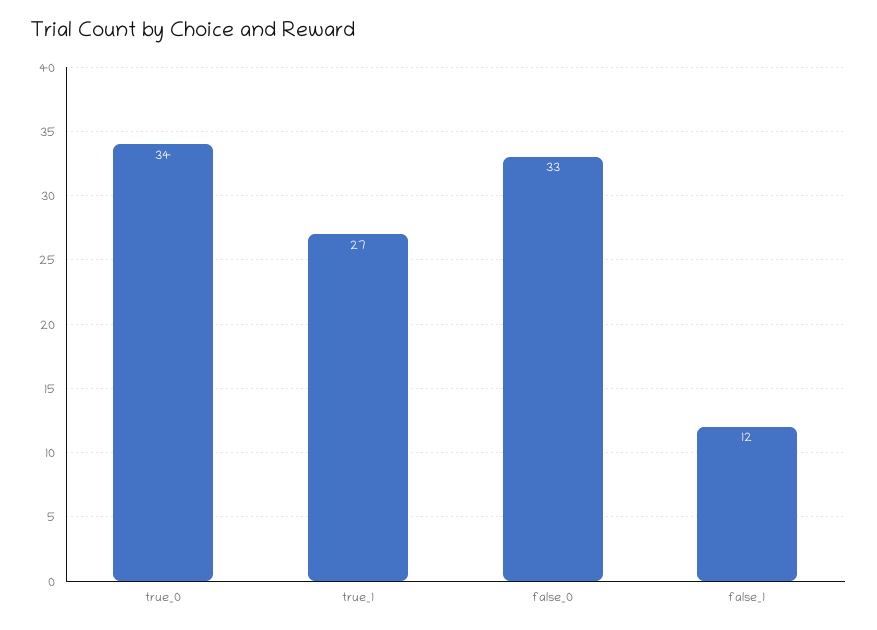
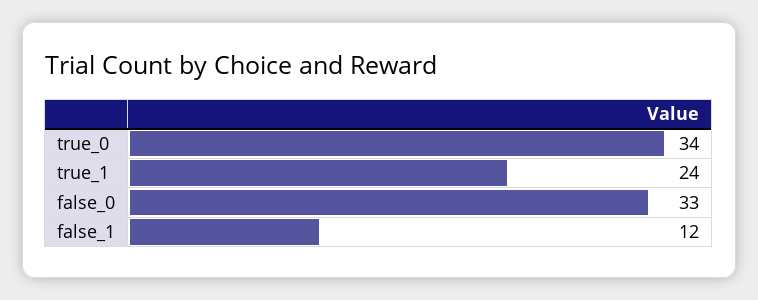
true_1: 27 -> 24

